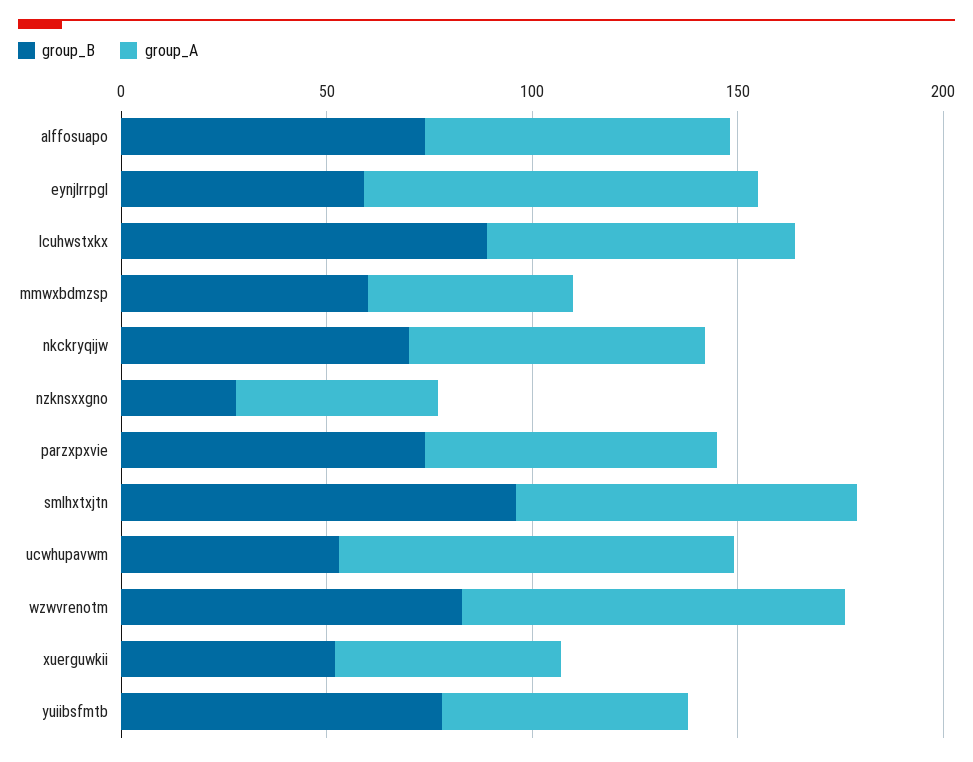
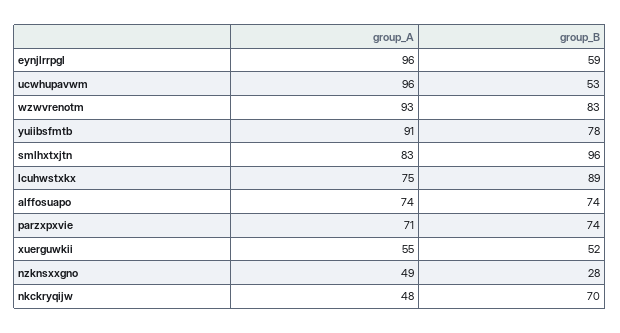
group_B, mmwxbdmzsp: 60 -> none
group_A, mmwxbdmzsp: 50 -> none
group_A, nkckryqijw: 70 -> 48
group_A, yuiibsfmtb: 60 -> 91

